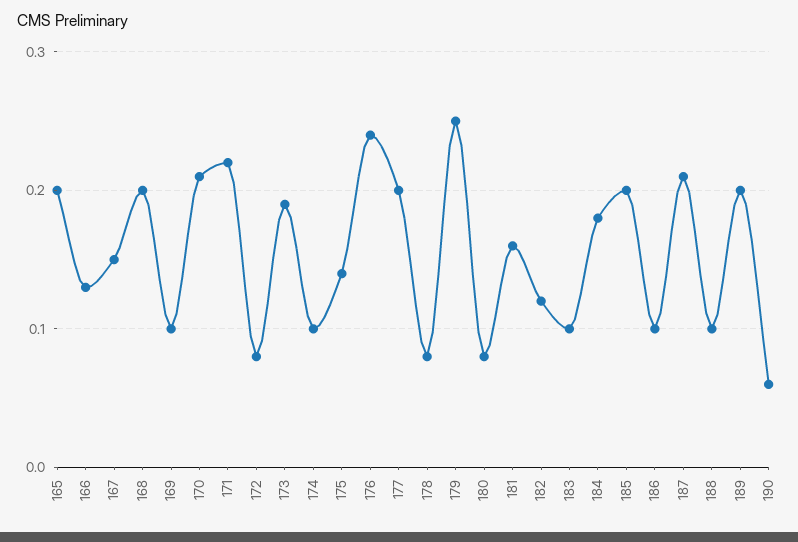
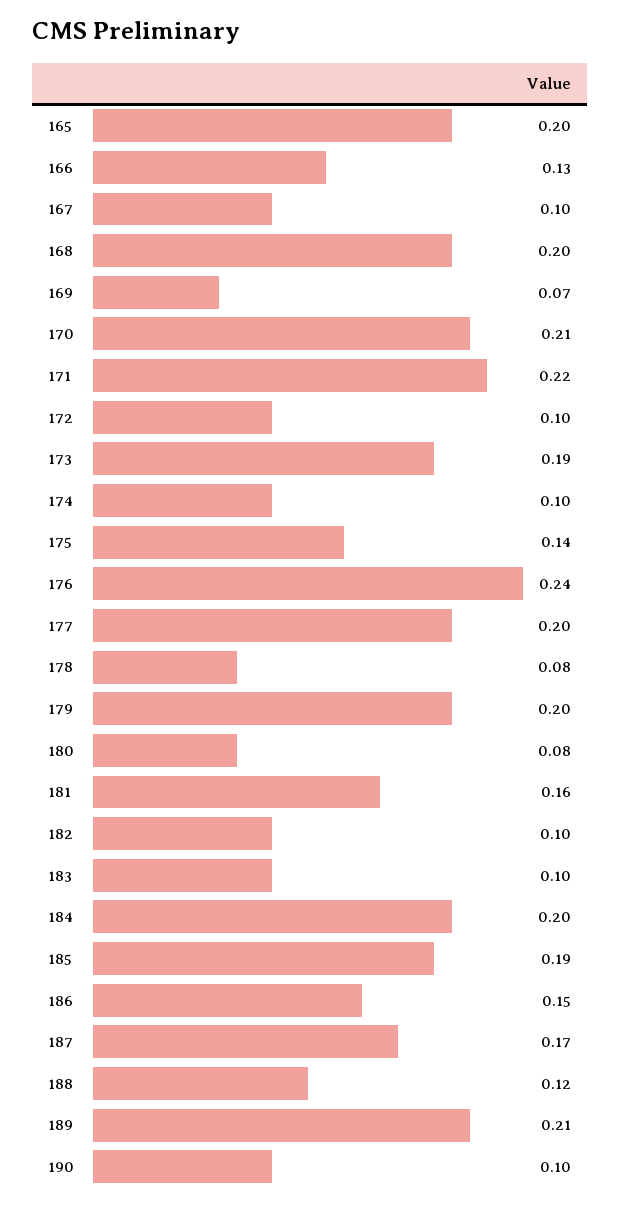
167: 0.15 -> 0.1
169: 0.1 -> 0.07
172: 0.08 -> 0.1
179: 0.25 -> 0.2
182: 0.12 -> 0.1
184: 0.18 -> 0.2
185: 0.2 -> 0.19
186: 0.1 -> 0.15
187: 0.21 -> 0.17
188: 0.1 -> 0.12
189: 0.2 -> 0.21
190: 0.06 -> 0.1

